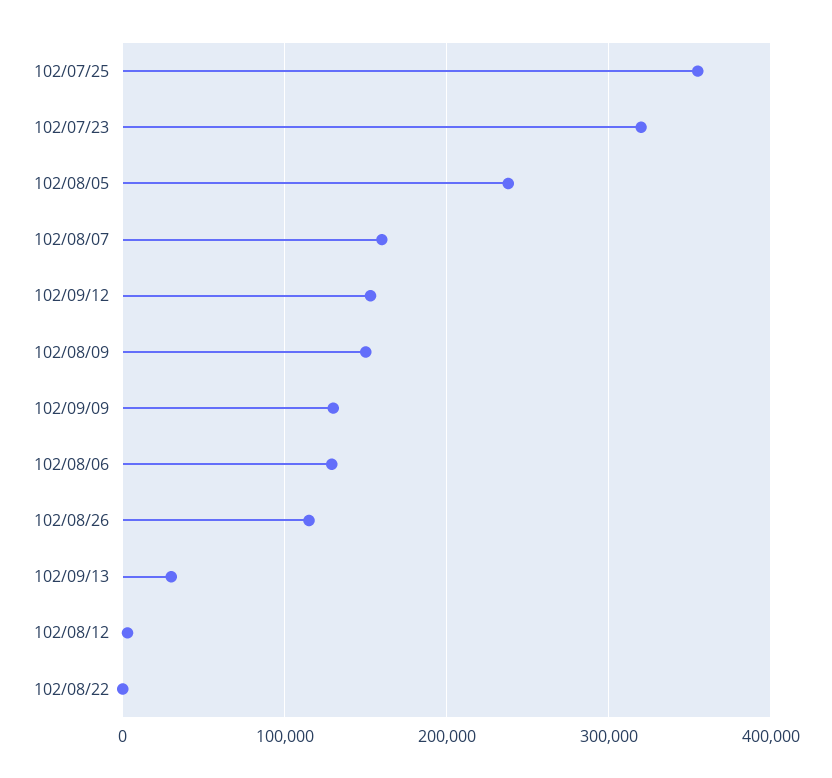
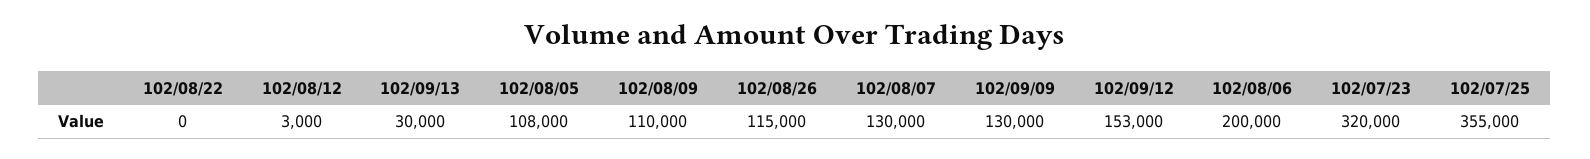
102/08/05: 240000 -> 108000
102/08/07: 160000 -> 130000
102/08/09: 150000 -> 110000
102/08/06: 130000 -> 200000

